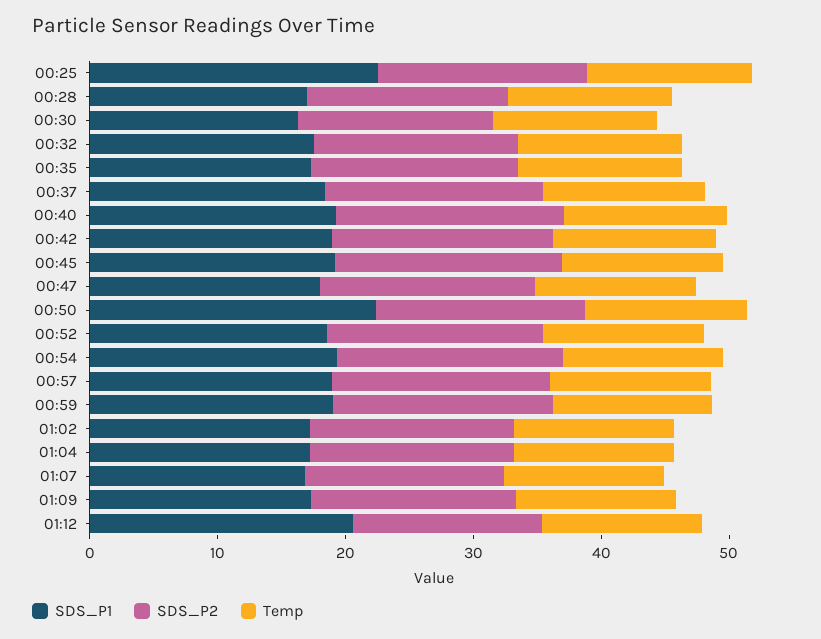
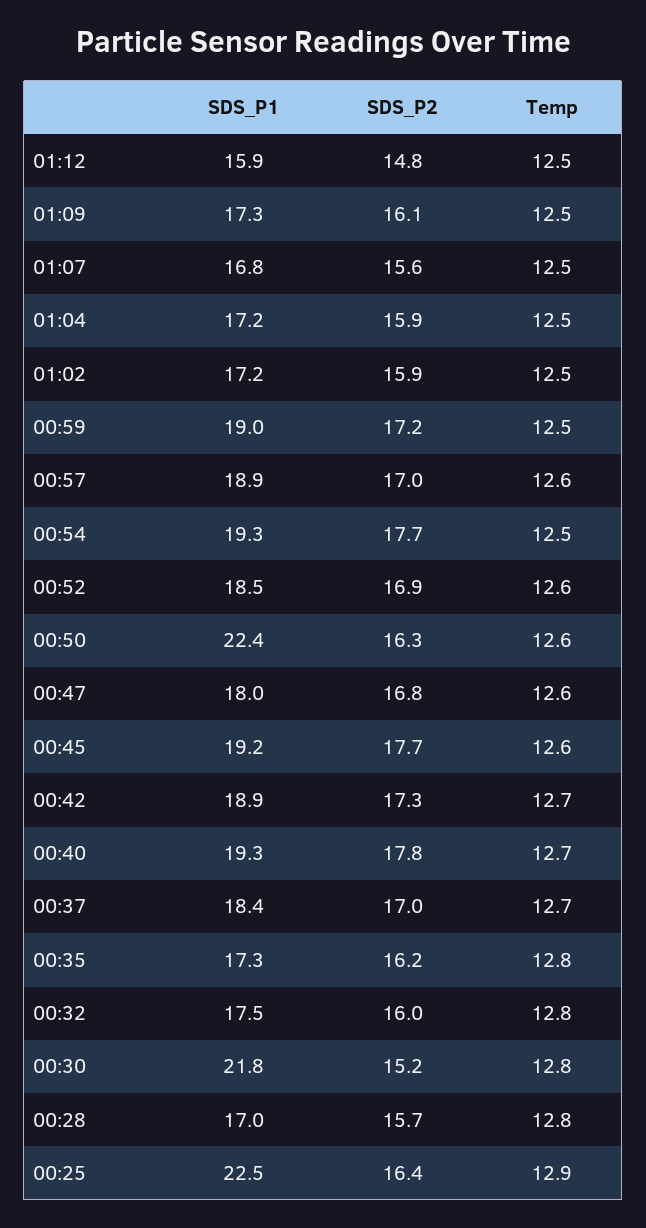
SDS_P1, 00:30: 16 -> 21.8
SDS_P1, 01:12: 20 -> 15.9

